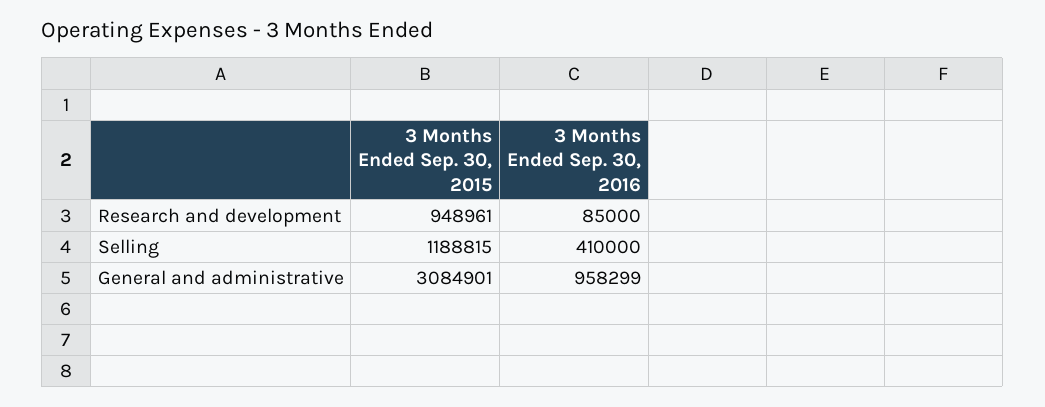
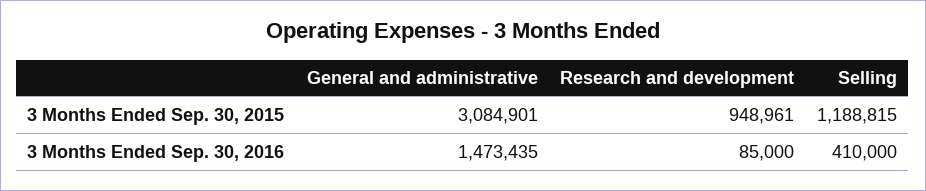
3 Months Ended Sep. 30, 2016, General and administrative: 958299 -> 1473435

